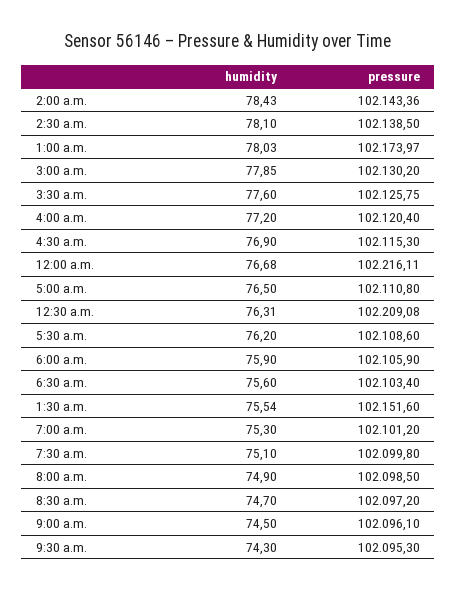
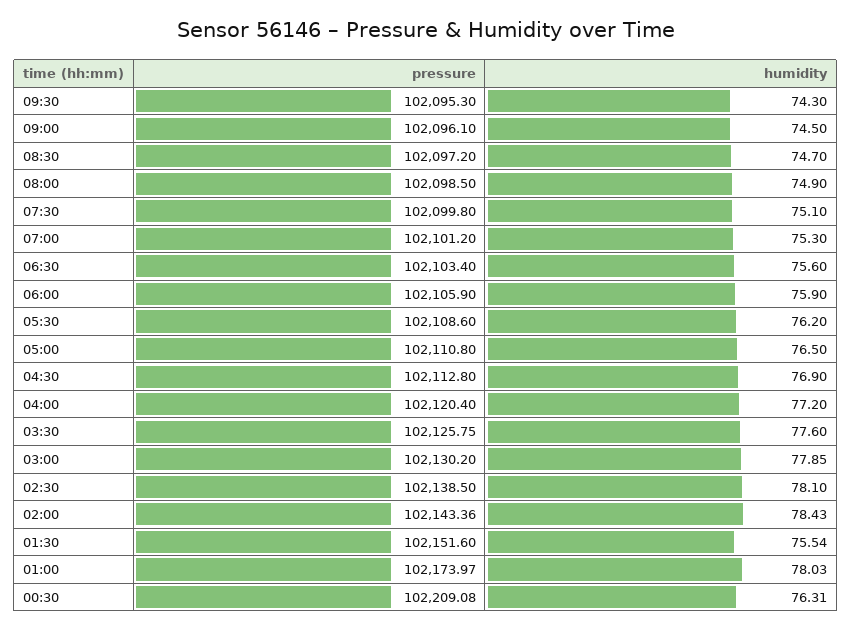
pressure, 4:30 a.m.: 102115.3 -> 102112.8
humidity, 12:00 a.m.: 76.68 -> none
pressure, 12:00 a.m.: 102216.11 -> none

